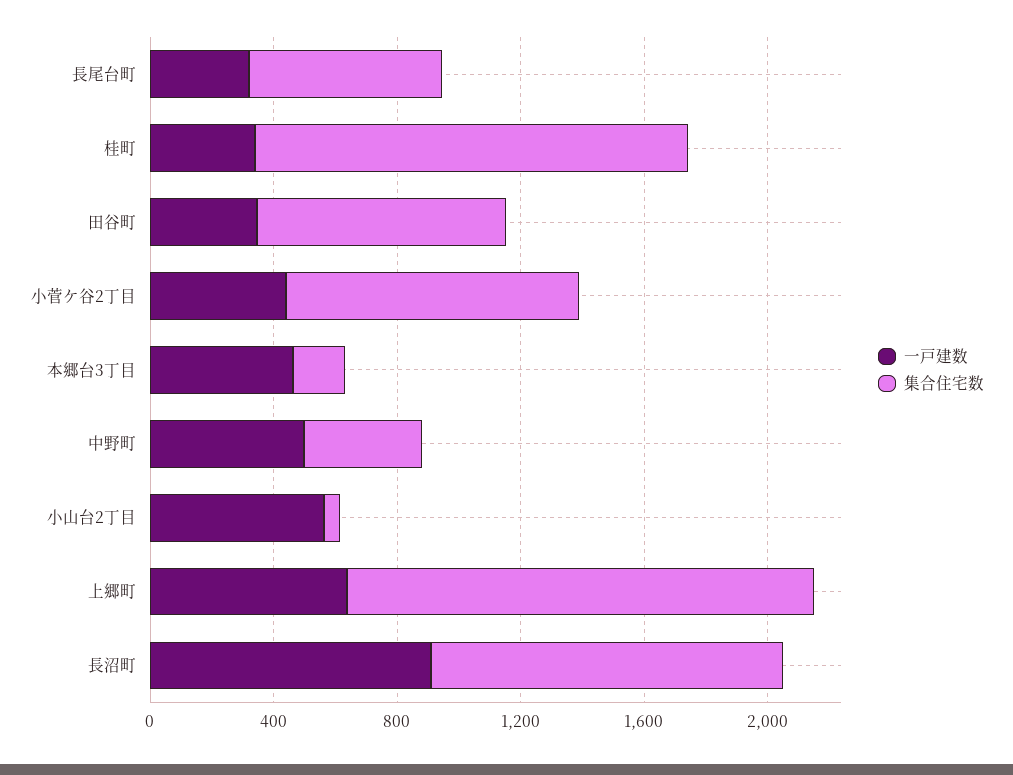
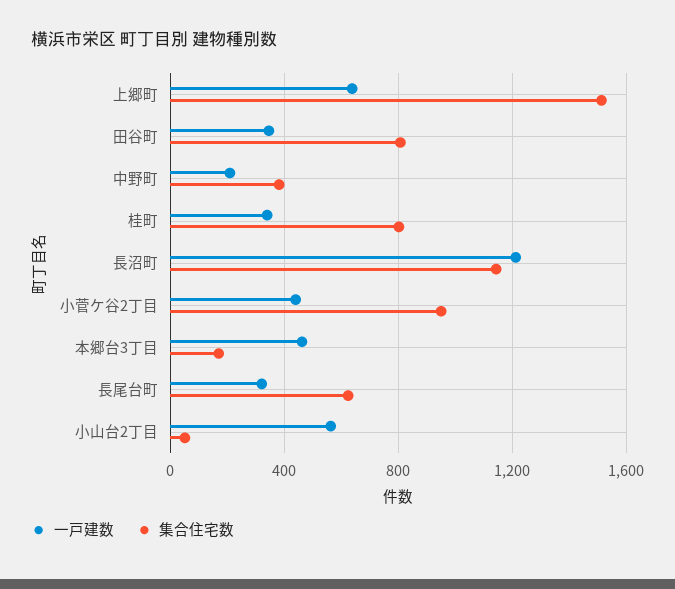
集合住宅数, 桂町: 1400 -> 800
一戸建数, 中野町: 500 -> 200
一戸建数, 長沼町: 900 -> 1200

